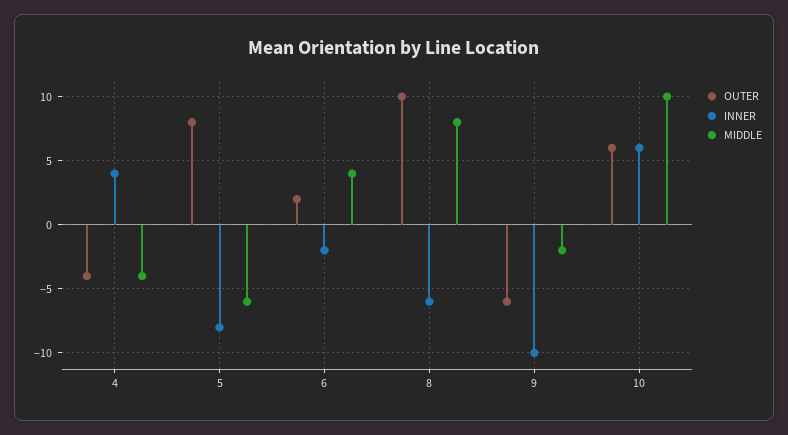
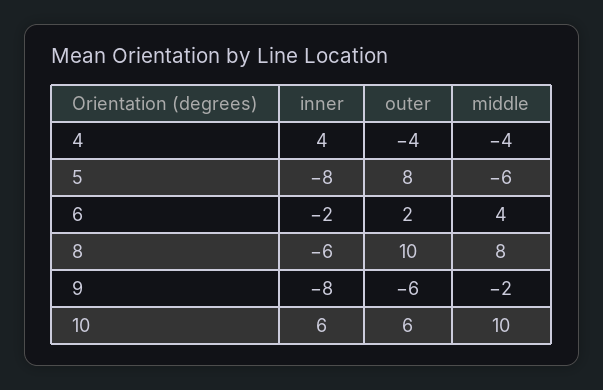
INNER, 9: -10 -> -8

